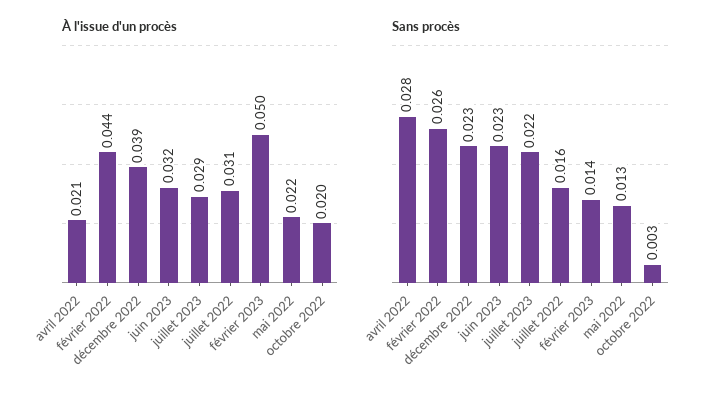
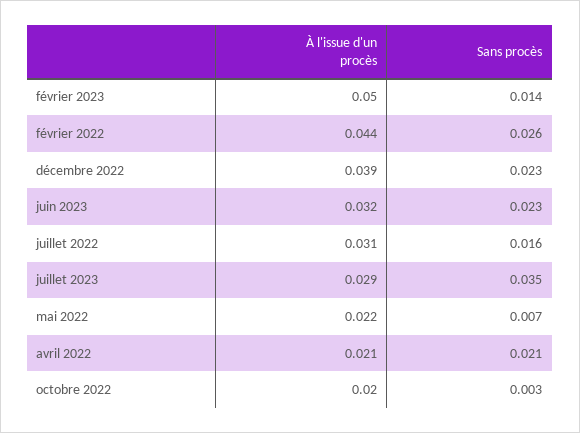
Sans procès, avril 2022: 0.028 -> 0.021
Sans procès, juillet 2023: 0.022 -> 0.035
Sans procès, mai 2022: 0.013 -> 0.007

